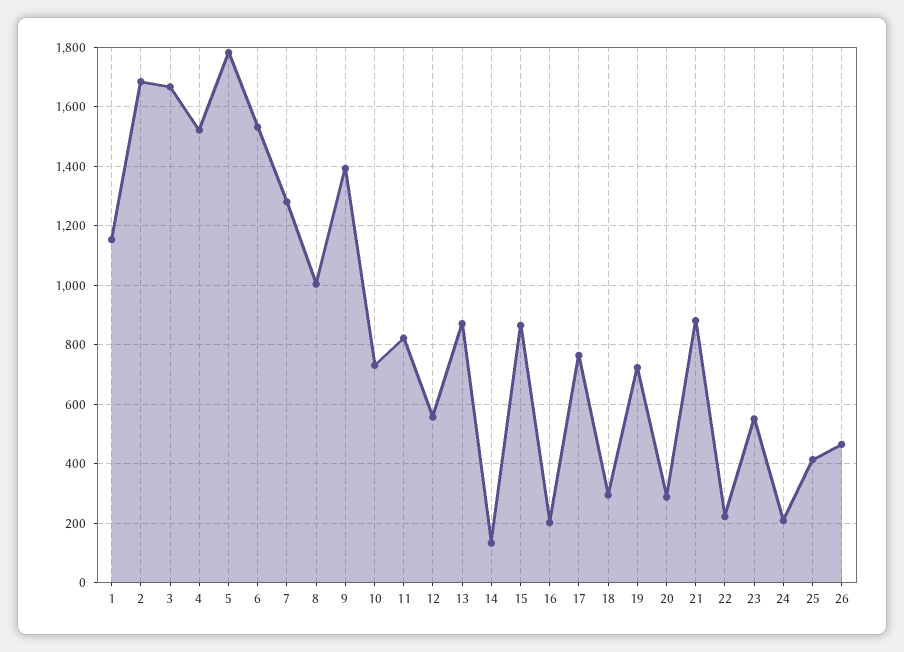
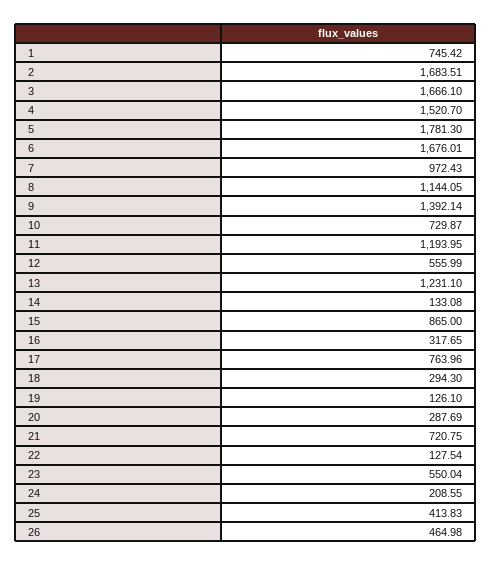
1: 1150 -> 745.42
6: 1525 -> 1676.01
7: 1275 -> 972.43
8: 1000 -> 1144.05
11: 825 -> 1193.95
13: 875 -> 1231.1
16: 200 -> 317.65
19: 725 -> 126.1
21: 875 -> 720.75
22: 225 -> 127.54

